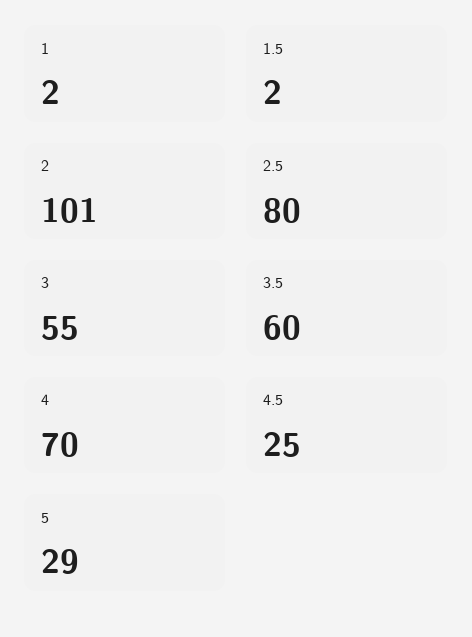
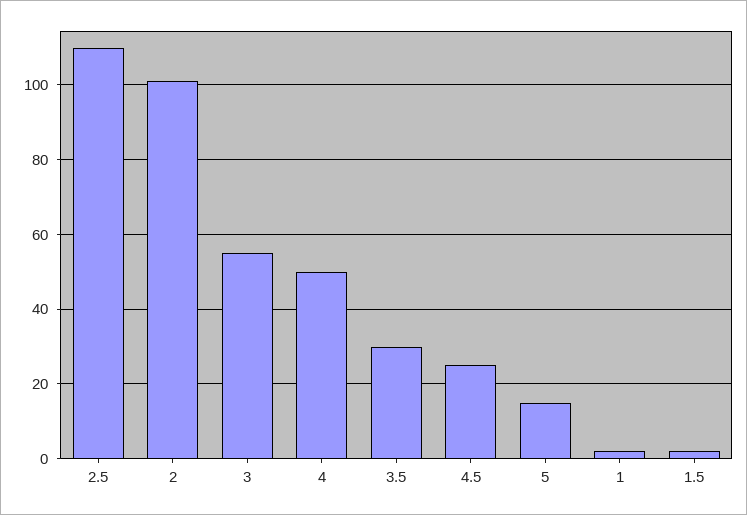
2.5: 80 -> 110
3.5: 60 -> 30
4: 70 -> 50
5: 29 -> 15

